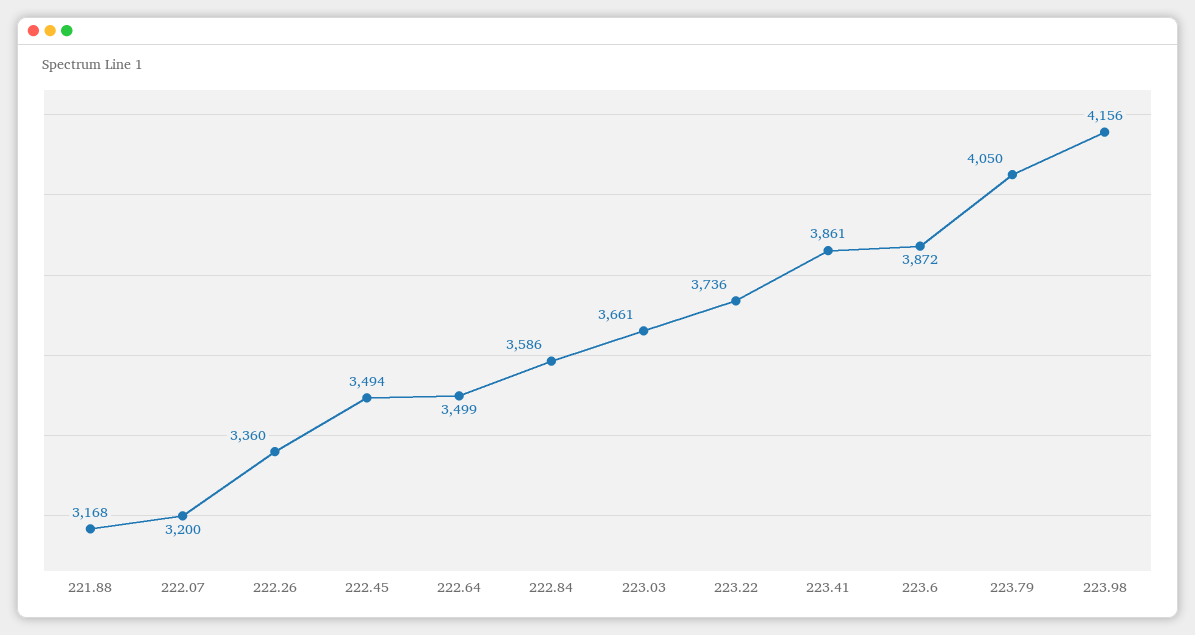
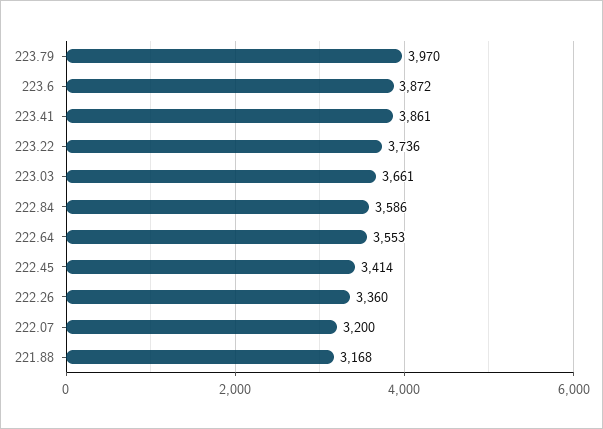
222.45: 3494 -> 3414
222.64: 3499 -> 3553
223.79: 4050 -> 3970
223.98: 4156 -> none

